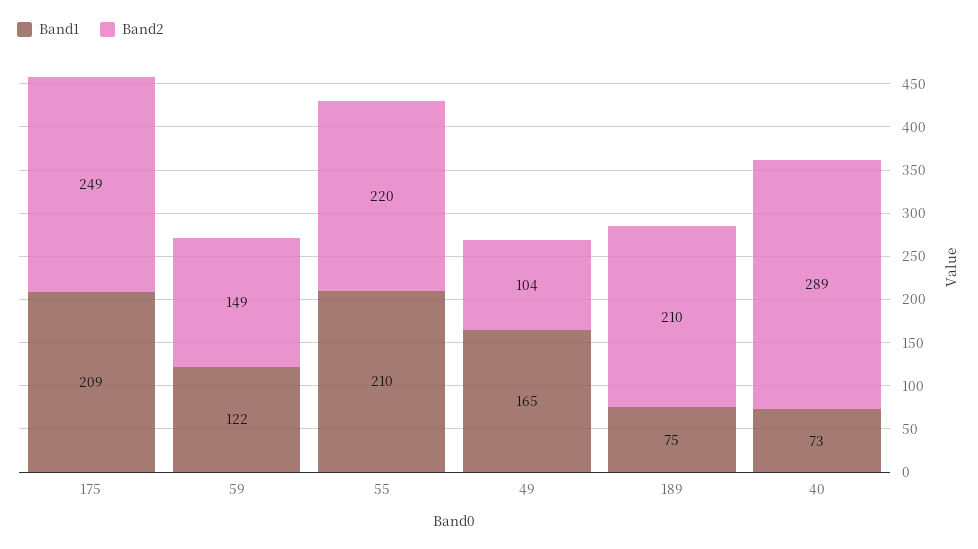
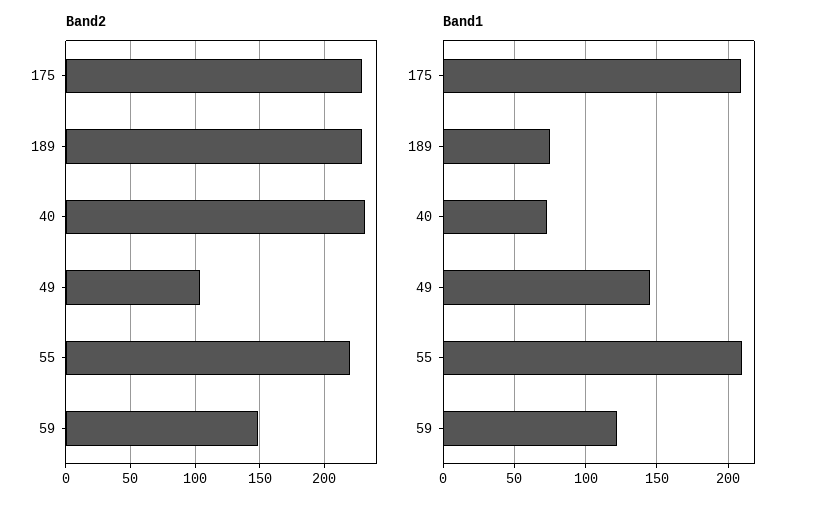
Band2, 175: 249 -> 230
Band1, 49: 165 -> 145
Band2, 189: 210 -> 230
Band2, 40: 289 -> 230

